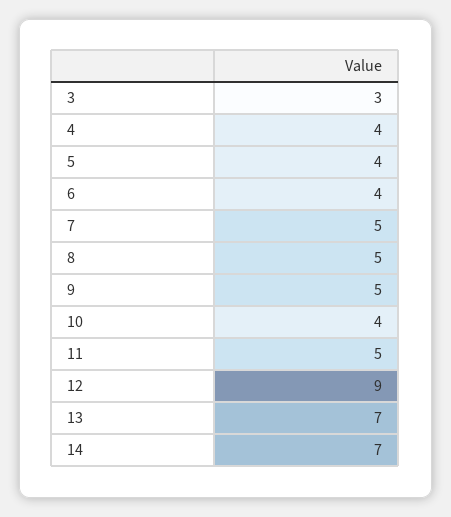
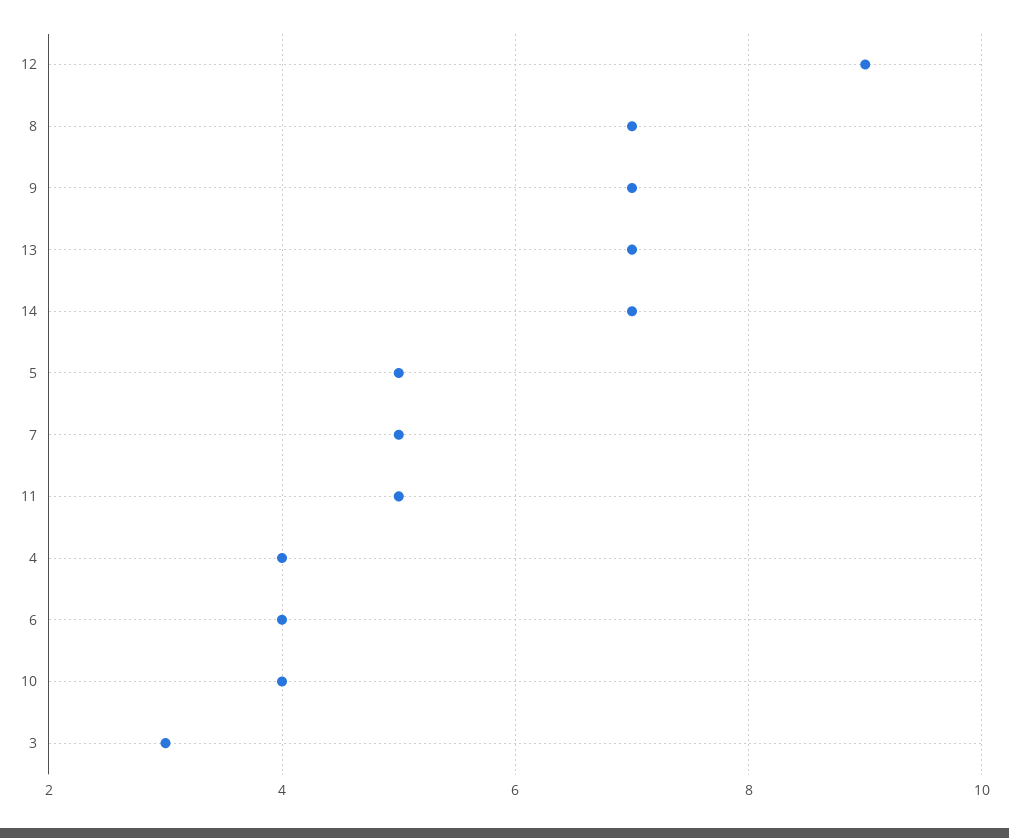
5: 4 -> 5
8: 5 -> 7
9: 5 -> 7

